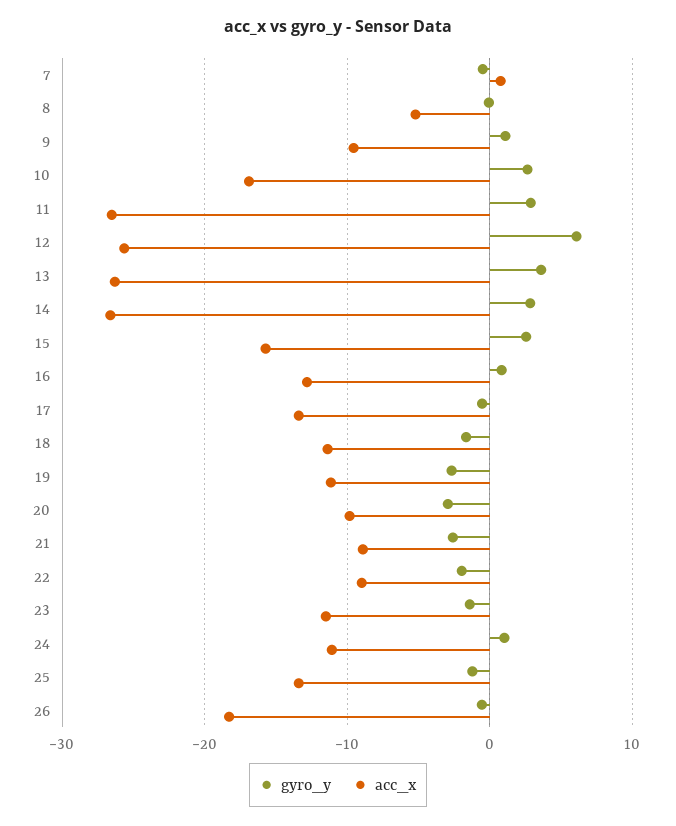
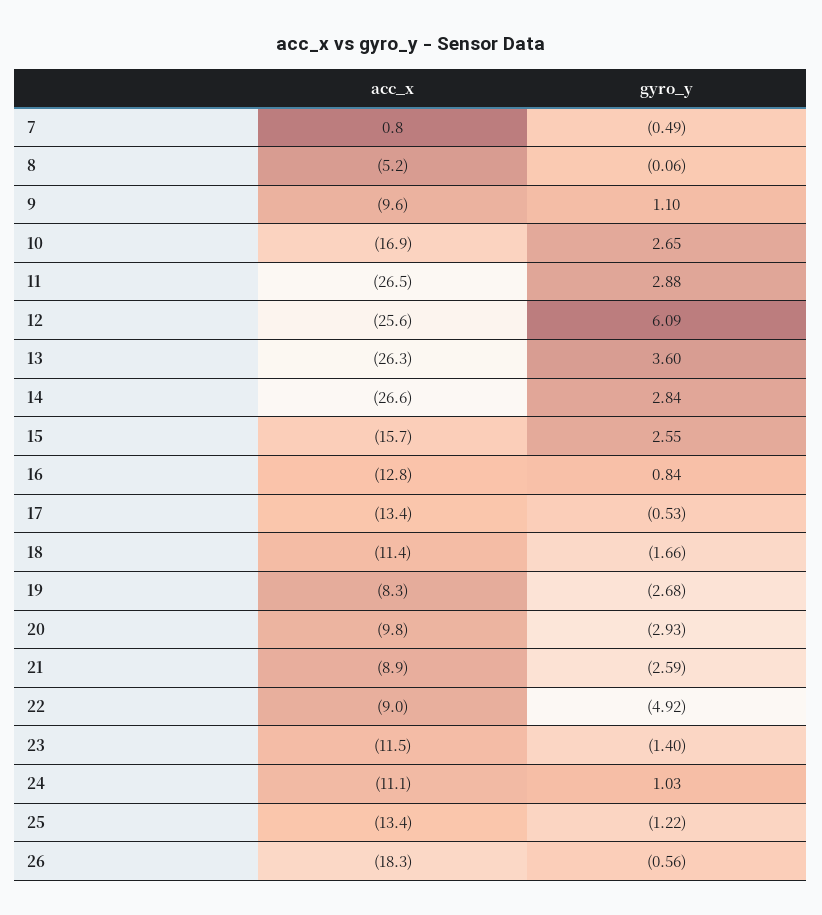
acc_x, 19: -11 -> -8.3
gyro_y, 22: -2 -> -4.92

